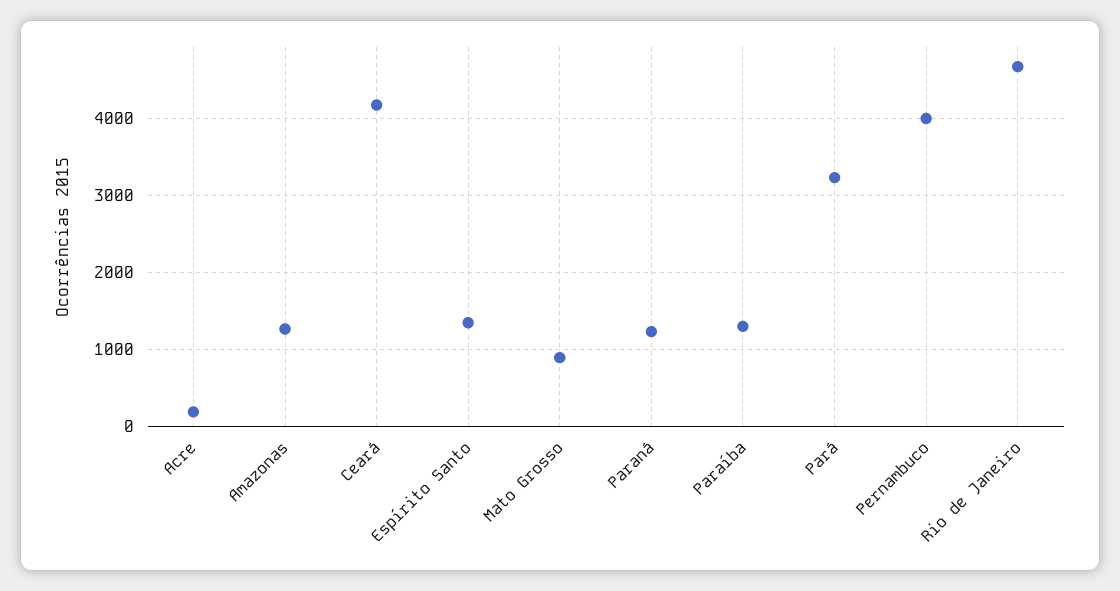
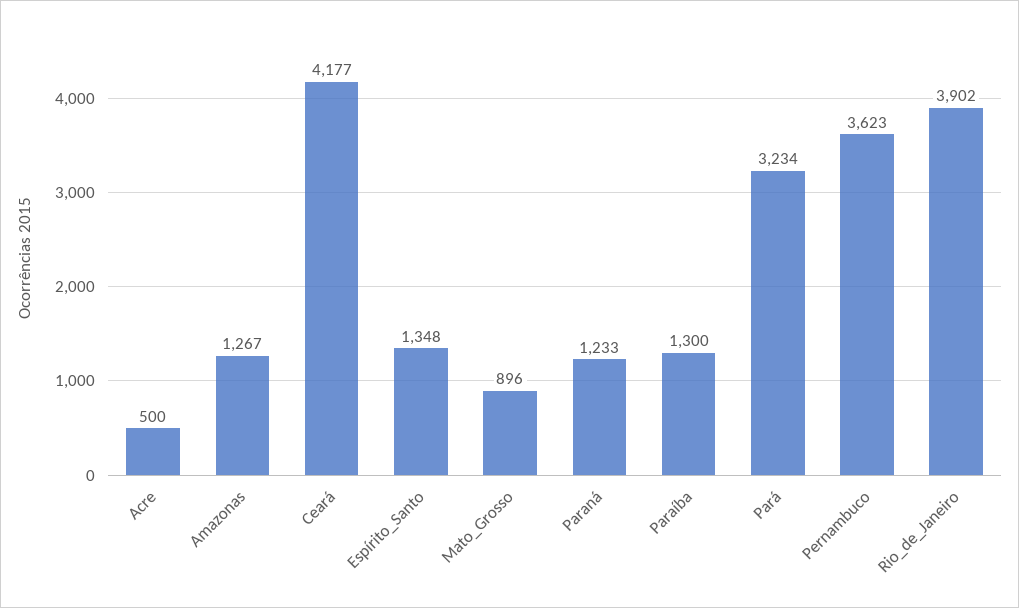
Acre: 200 -> 500
Pernambuco: 4000 -> 3623
Rio de Janeiro: 4700 -> 3902

